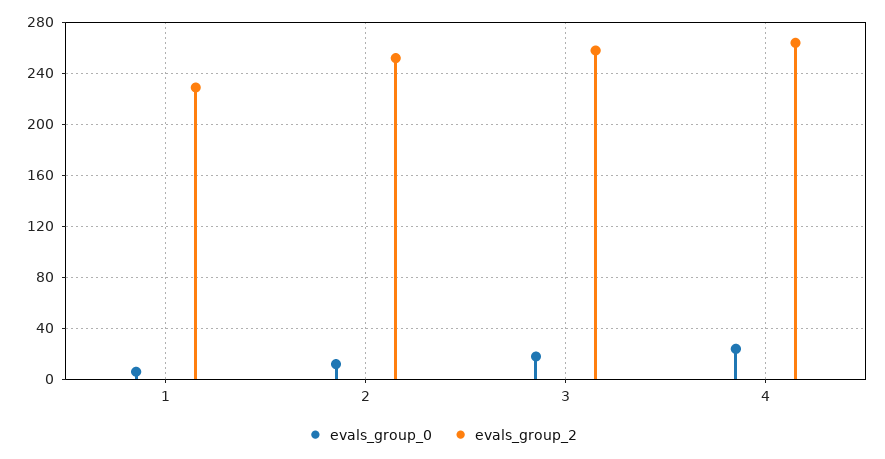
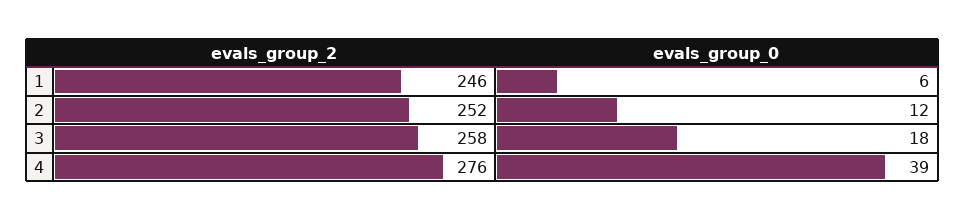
evals_group_2, 1: 230 -> 246
evals_group_0, 4: 25 -> 39
evals_group_2, 4: 265 -> 276

